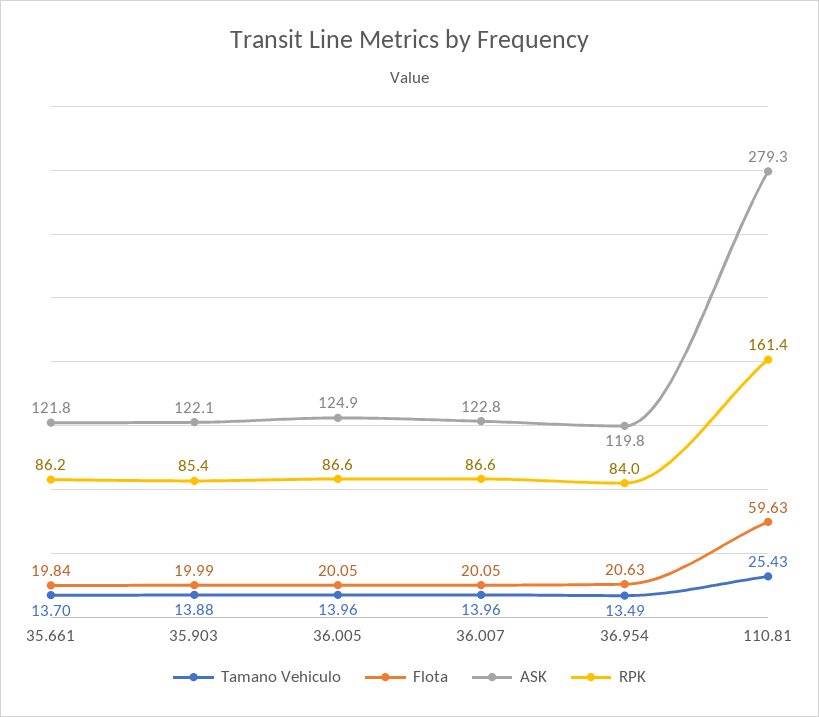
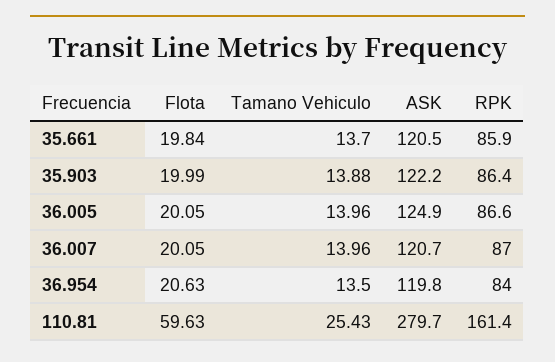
ASK, 35.661: 121.8 -> 120.5
RPK, 35.661: 86.2 -> 85.9
ASK, 35.903: 122.1 -> 122.2
RPK, 35.903: 85.4 -> 86.4
ASK, 36.007: 122.8 -> 120.7
RPK, 36.007: 86.6 -> 87
Tamano Vehiculo, 36.954: 13.49 -> 13.5
ASK, 110.81: 279.3 -> 279.7

